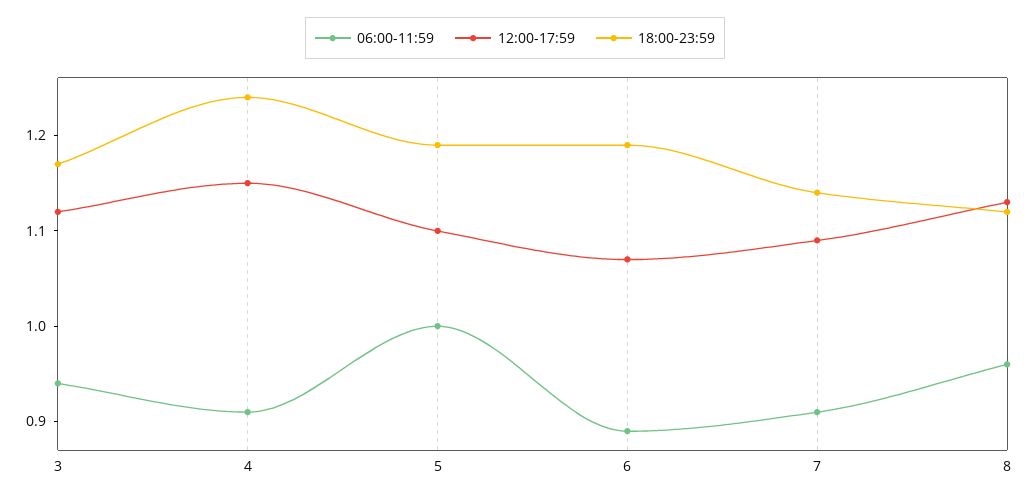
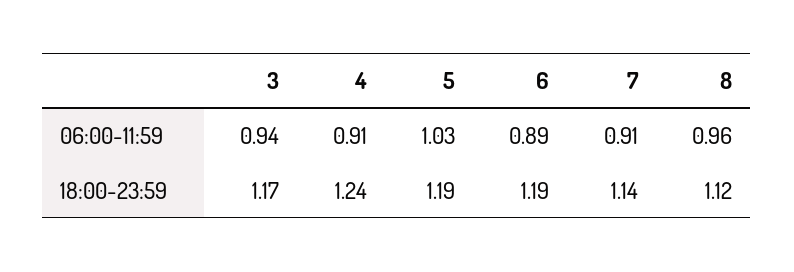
12:00-17:59, 3: 1.12 -> none
12:00-17:59, 4: 1.15 -> none
06:00-11:59, 5: 1 -> 1.03
12:00-17:59, 5: 1.1 -> none
12:00-17:59, 6: 1.07 -> none
12:00-17:59, 7: 1.09 -> none
12:00-17:59, 8: 1.13 -> none

